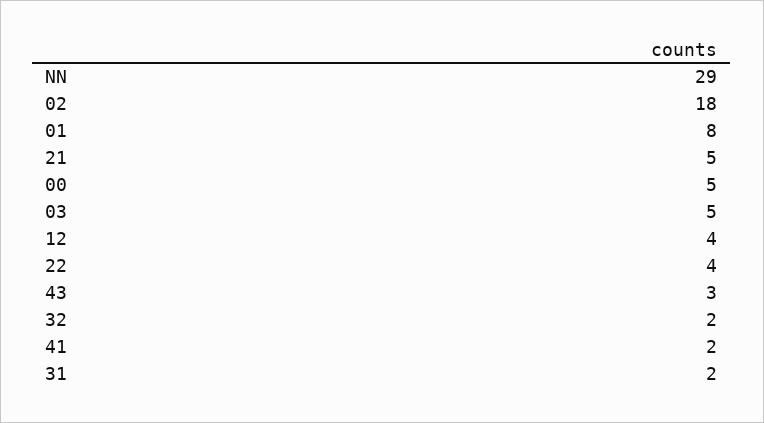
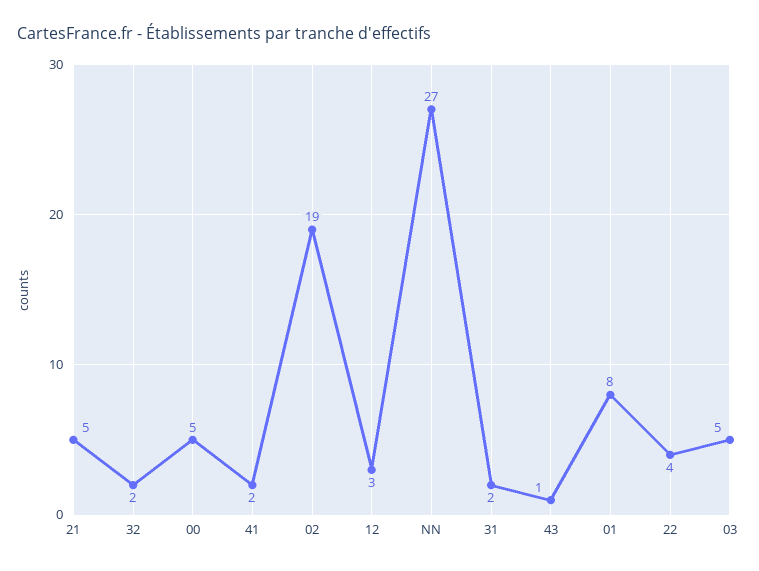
NN: 29 -> 27
02: 18 -> 19
12: 4 -> 3
43: 3 -> 1

